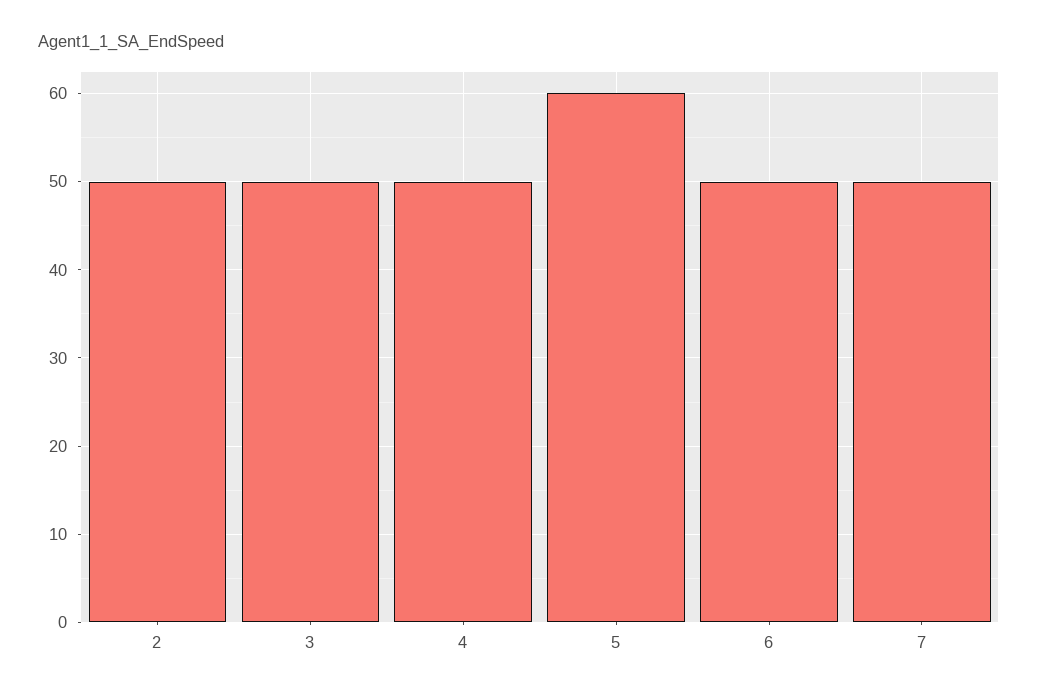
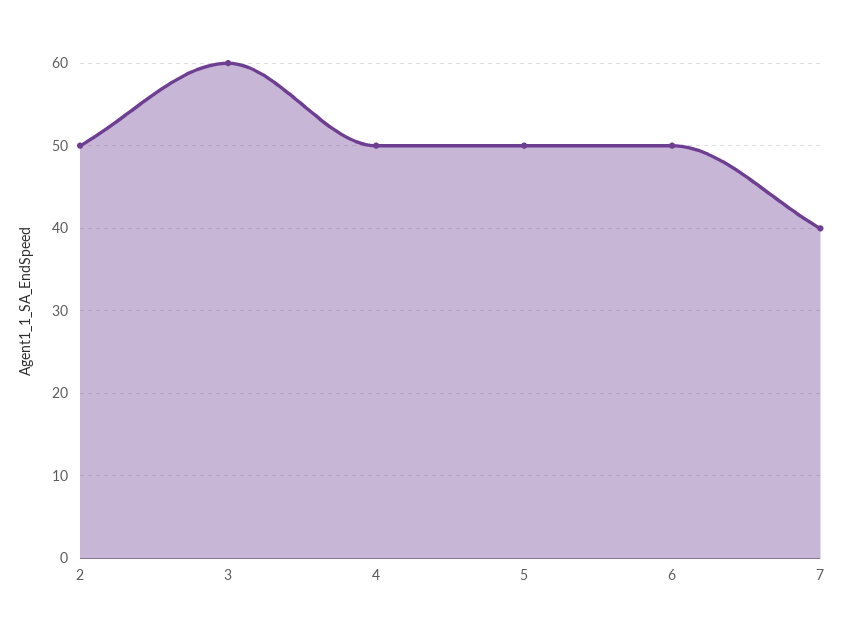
3: 50 -> 60
5: 60 -> 50
7: 50 -> 40

